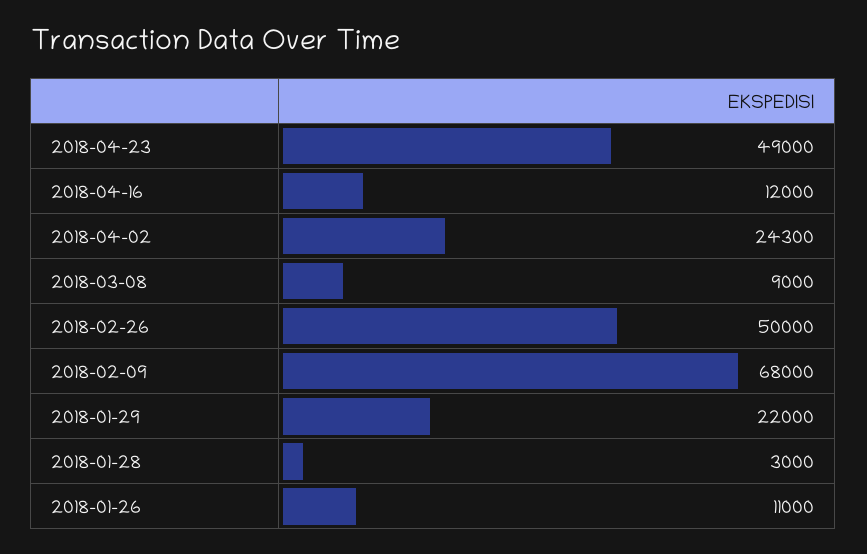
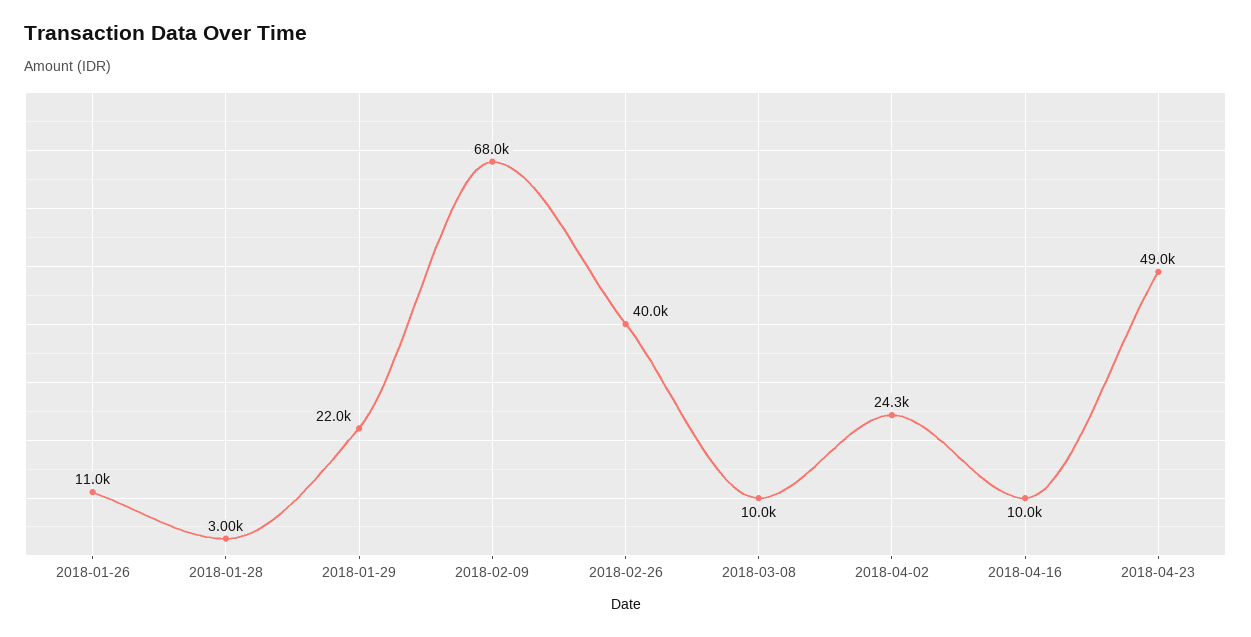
2018-04-16: 12000 -> 10000
2018-03-08: 9000 -> 10000
2018-02-26: 50000 -> 40000

